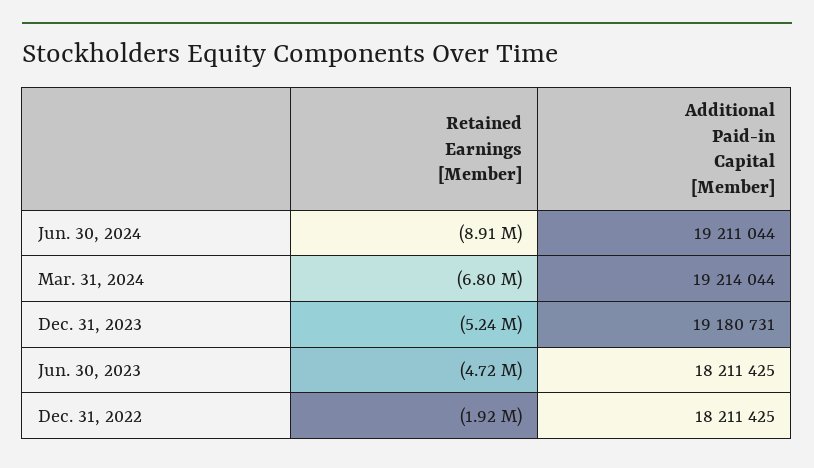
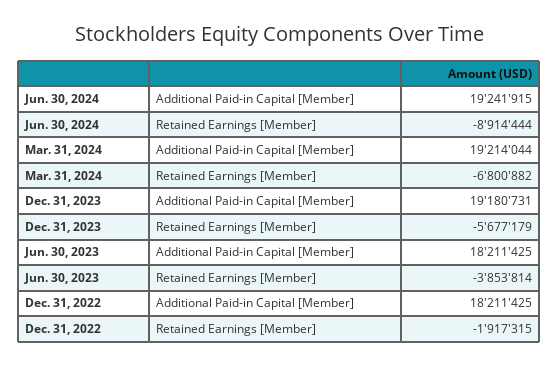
Additional Paid-in Capital [Member], Jun. 30, 2024: 19211044 -> 19241915
Retained Earnings [Member], Dec. 31, 2023: -5240000 -> -5677179
Retained Earnings [Member], Jun. 30, 2023: -4720000 -> -3853814

